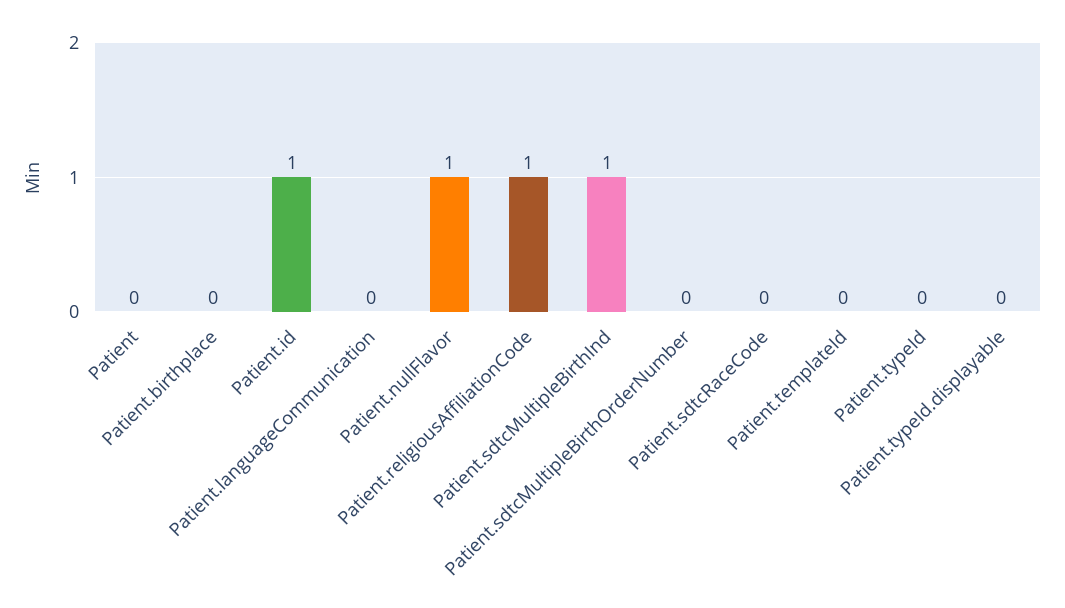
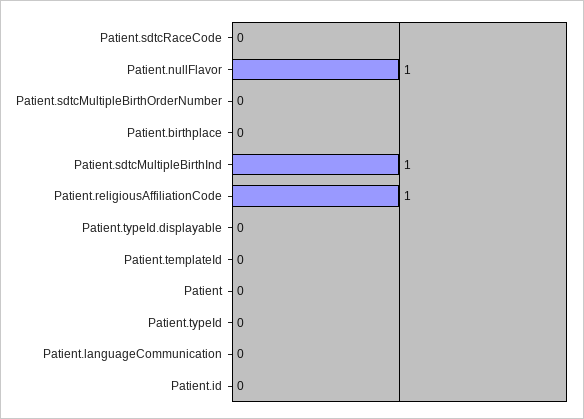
Patient.id: 1 -> 0

